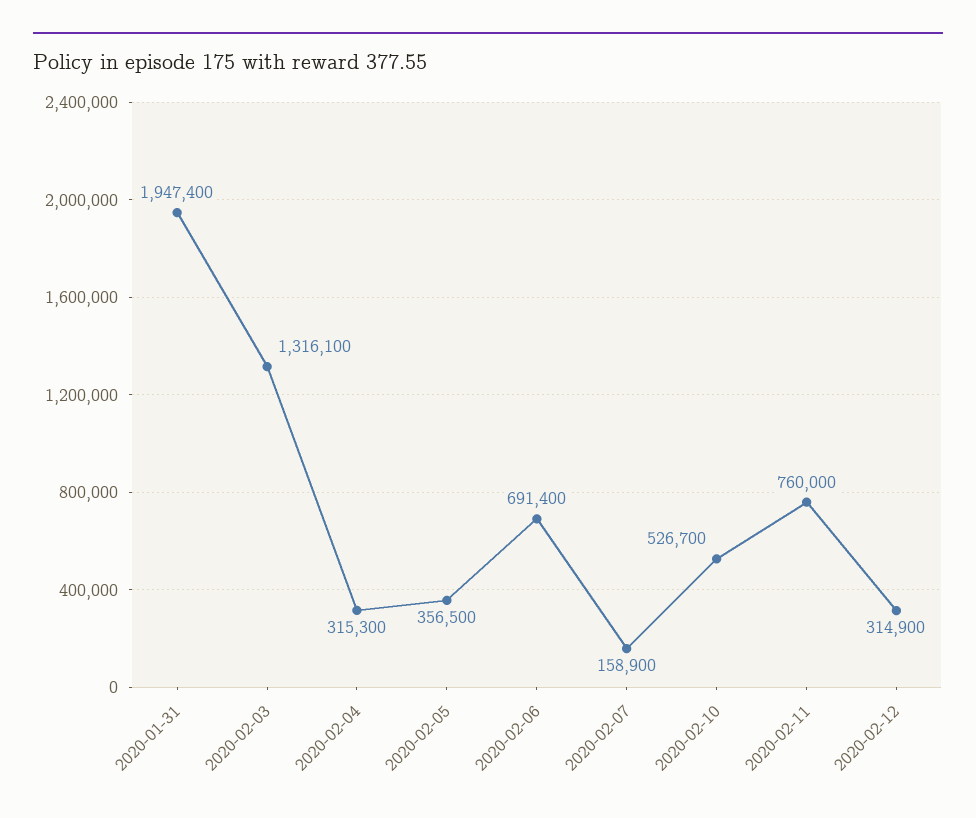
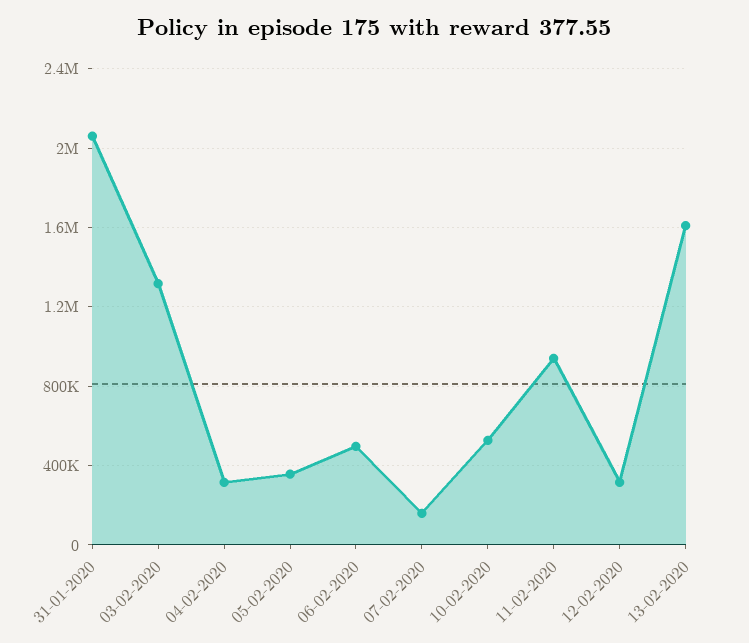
2020-01-31: 1947400 -> 2050000
2020-02-06: 691400 -> 500000
2020-02-11: 760000 -> 950000
13-02-2020: none -> 1600000

